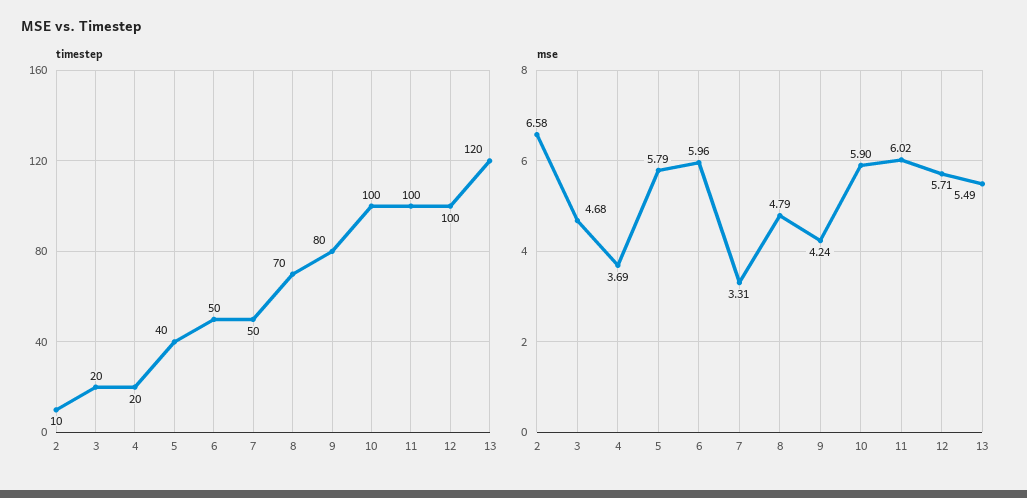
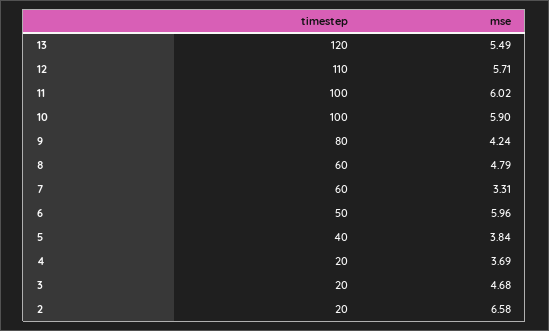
timestep, 2: 10 -> 20
timestep, 7: 50 -> 60
timestep, 8: 70 -> 60
timestep, 12: 100 -> 110
mse, 5: 5.79 -> 3.84

